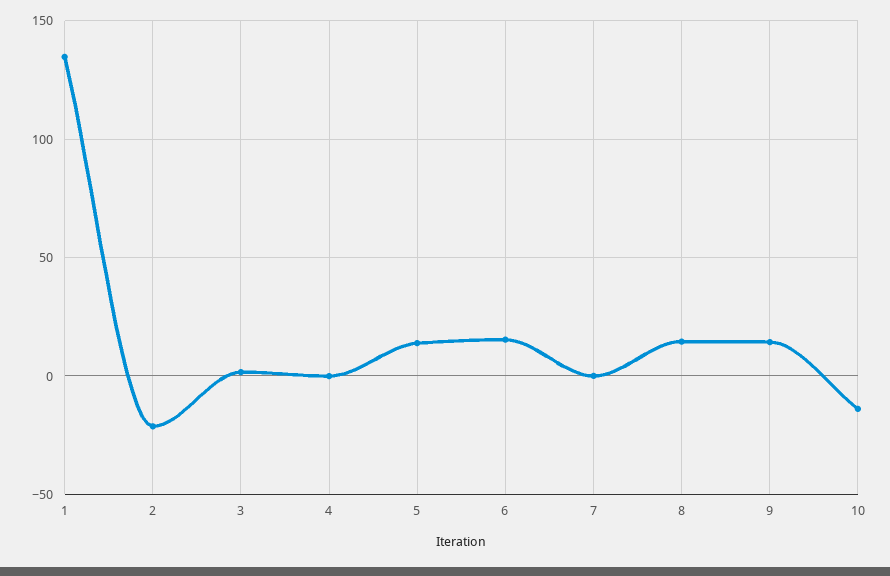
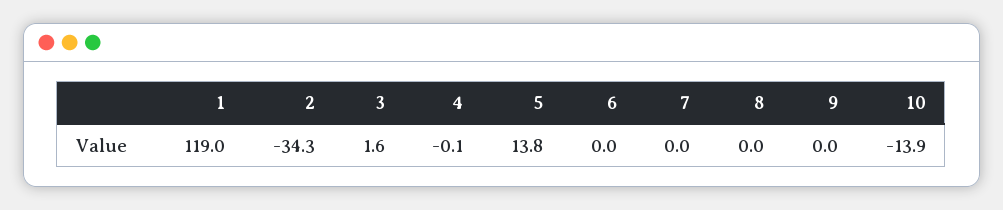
1: 135 -> 119
2: -20 -> -34.3
6: 15 -> 0
8: 15 -> 0
9: 15 -> 0

